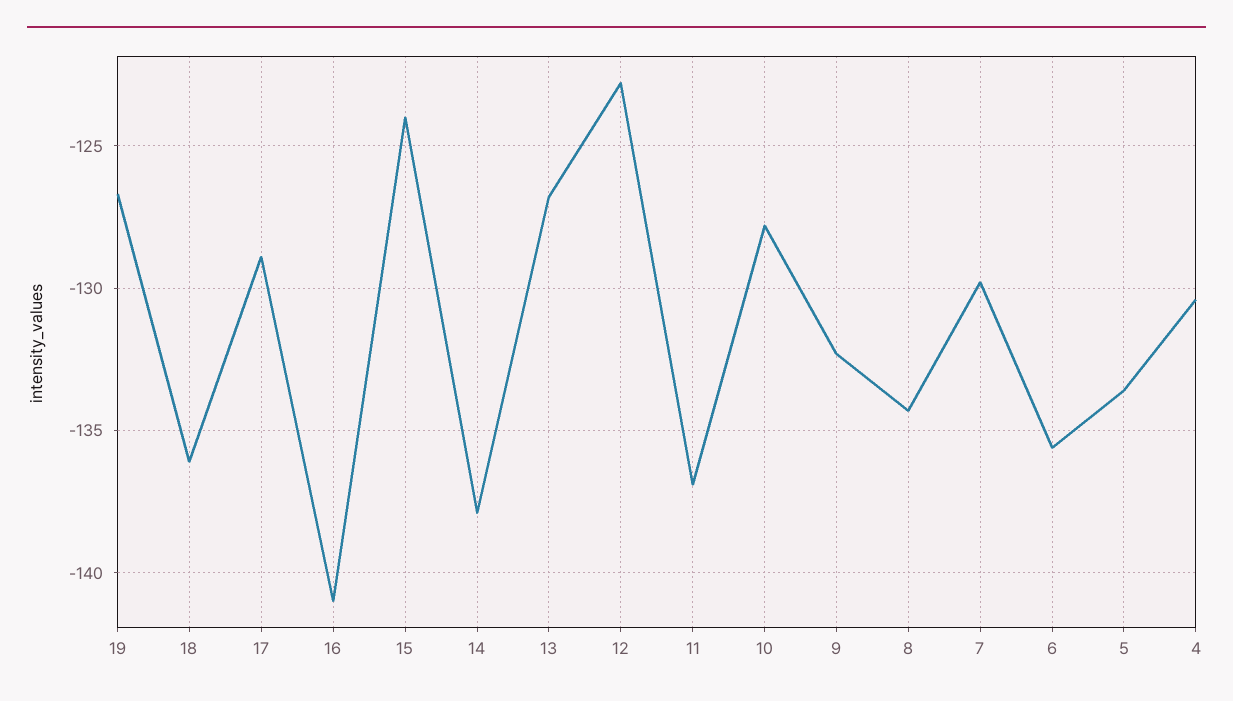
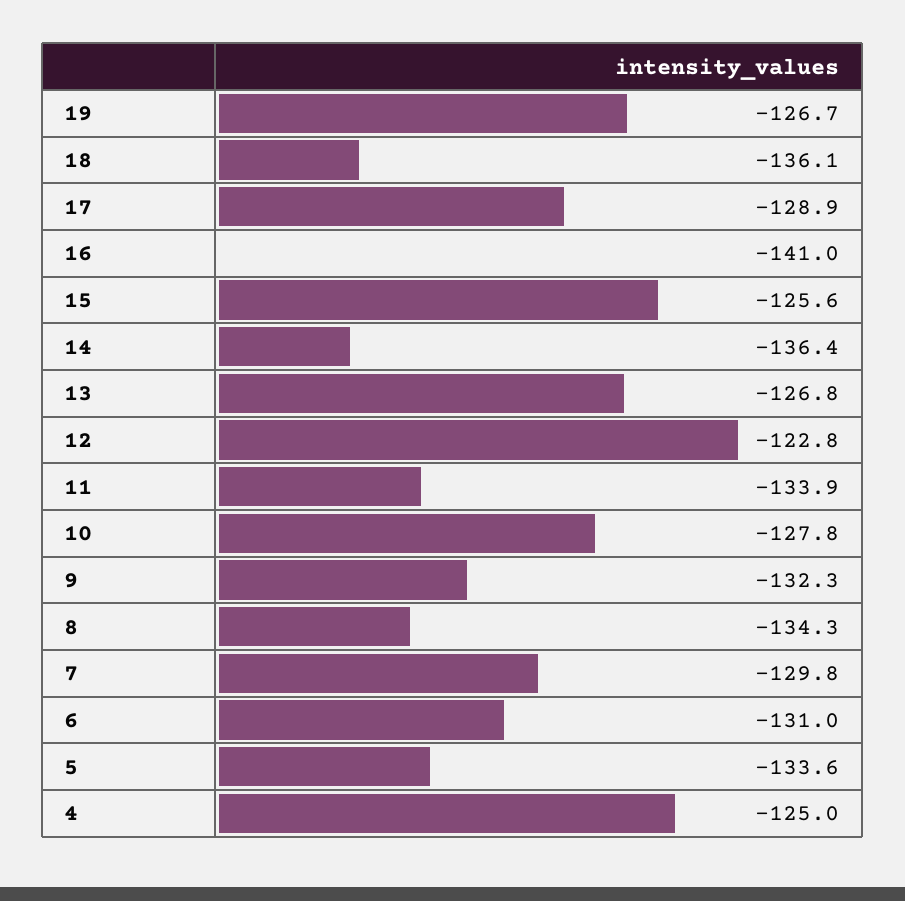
15: -124 -> -125.6
14: -138 -> -136.4
11: -137 -> -133.9
6: -135.5 -> -131
4: -130.5 -> -125

